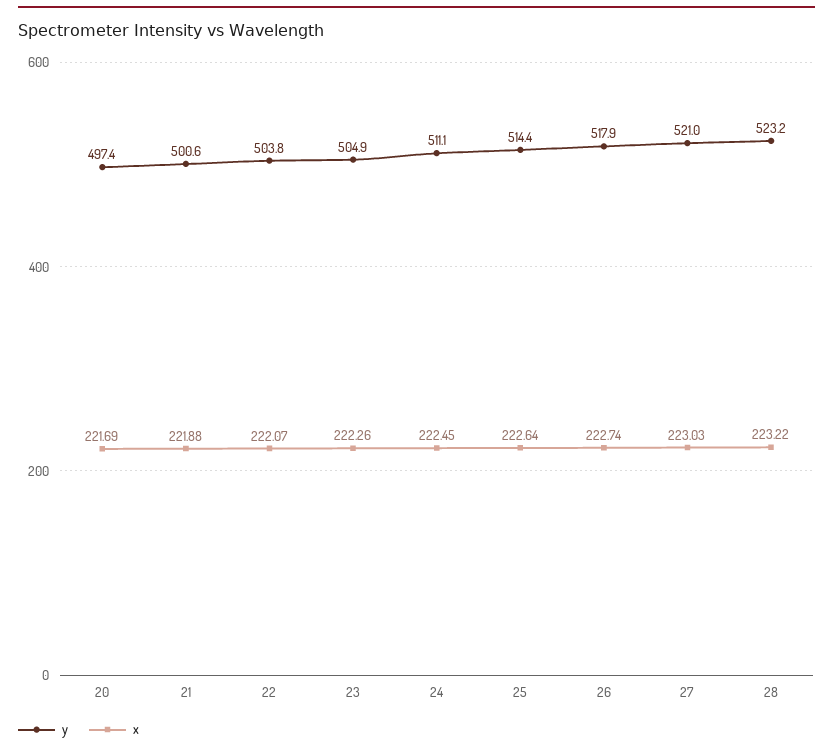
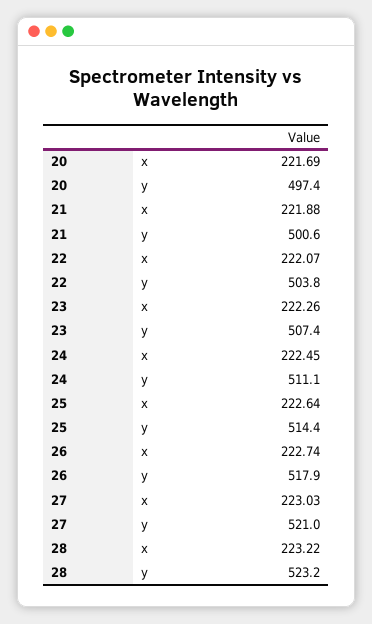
y, 23: 504.9 -> 507.4

